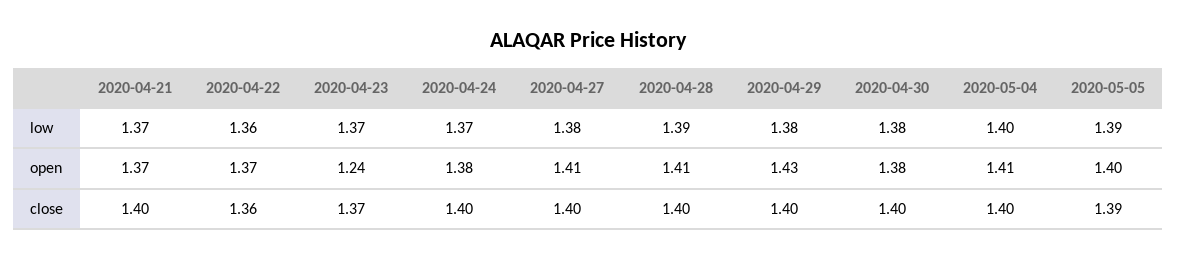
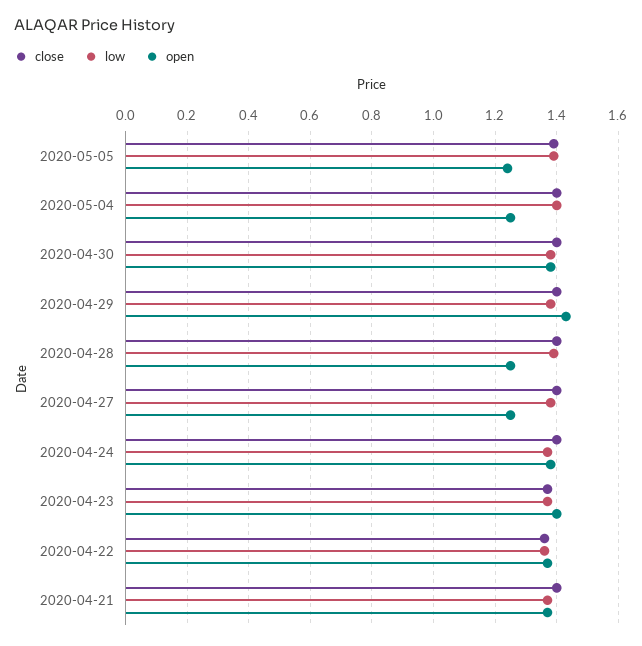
open, 2020-04-23: 1.24 -> 1.4
open, 2020-04-27: 1.41 -> 1.25
open, 2020-04-28: 1.41 -> 1.25
open, 2020-05-04: 1.41 -> 1.25
open, 2020-05-05: 1.4 -> 1.25

